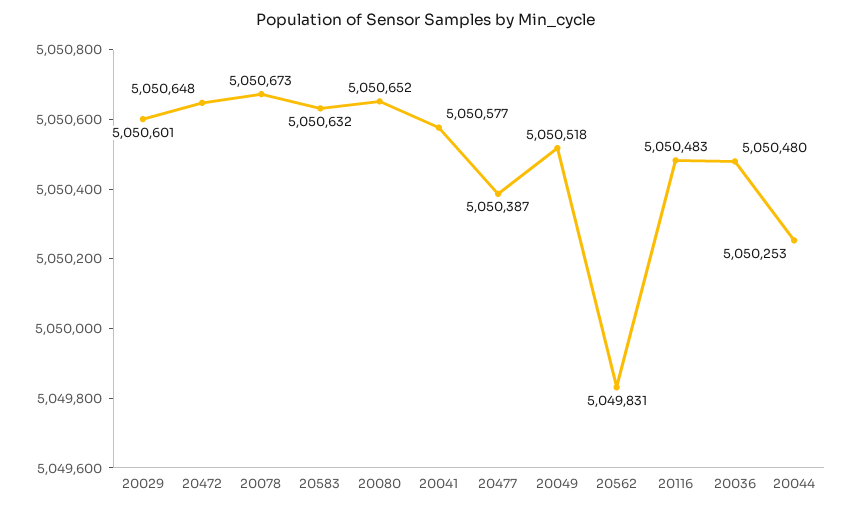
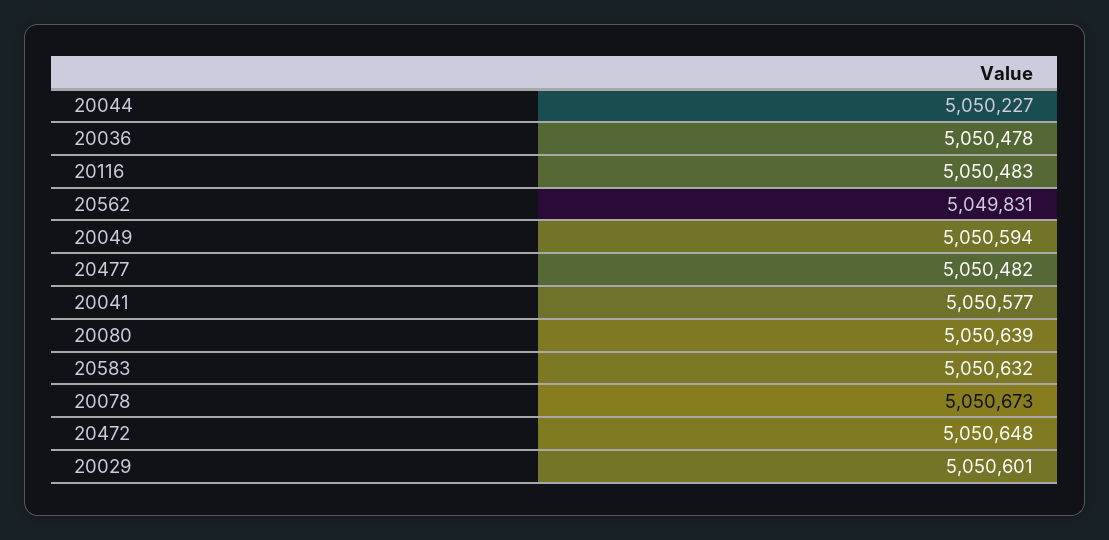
20080: 5050652 -> 5050639
20477: 5050387 -> 5050482
20049: 5050518 -> 5050594
20036: 5050480 -> 5050478
20044: 5050253 -> 5050227

